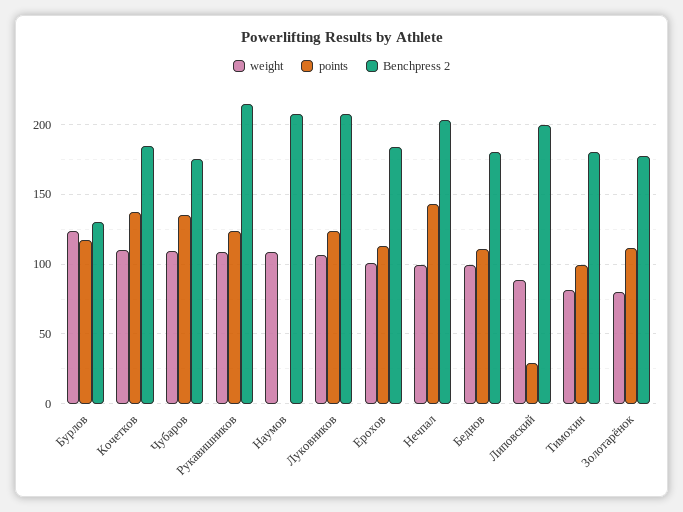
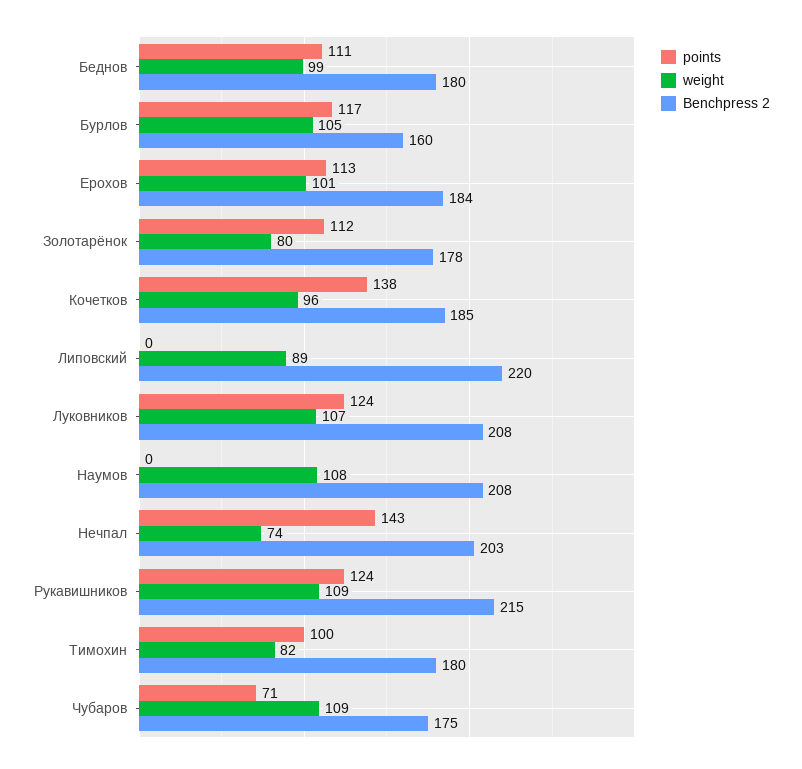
weight, Бурлов: 125 -> 105
Benchpress 2, Бурлов: 130 -> 160
weight, Кочетков: 110 -> 96
points, Чубаров: 135 -> 71
weight, Нечпал: 100 -> 74
points, Липовский: 30 -> 0
Benchpress 2, Липовский: 200 -> 220

